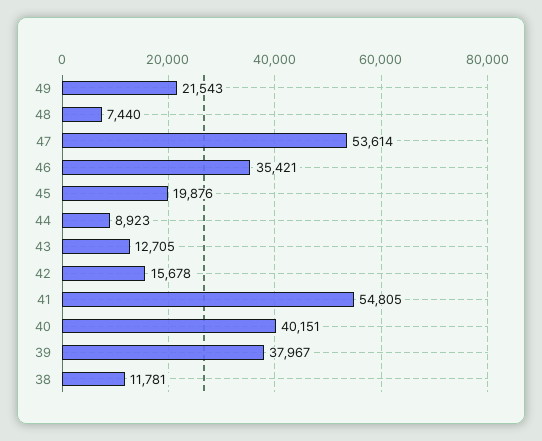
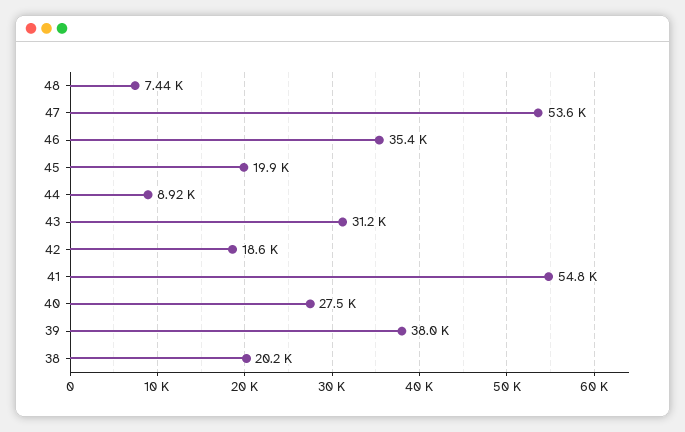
49: 21543 -> none
43: 12705 -> 31200
42: 15678 -> 18600
40: 40151 -> 27500
38: 11781 -> 20200

